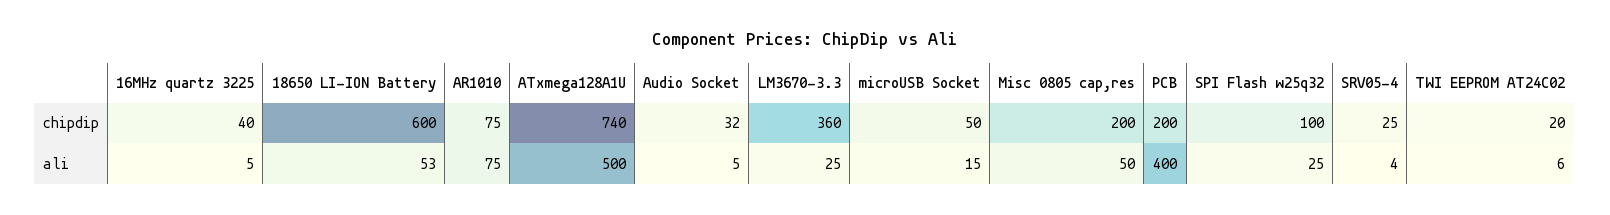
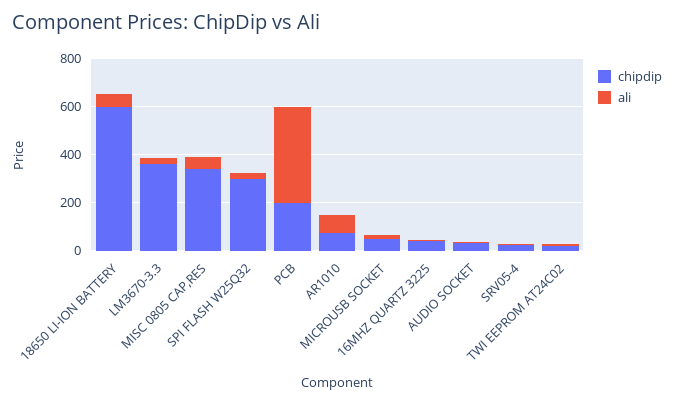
chipdip, ATxmega128A1U: 740 -> none
chipdip, Misc 0805 cap,res: 200 -> 350
chipdip, SPI Flash w25q32: 100 -> 300
ali, ATxmega128A1U: 500 -> none

